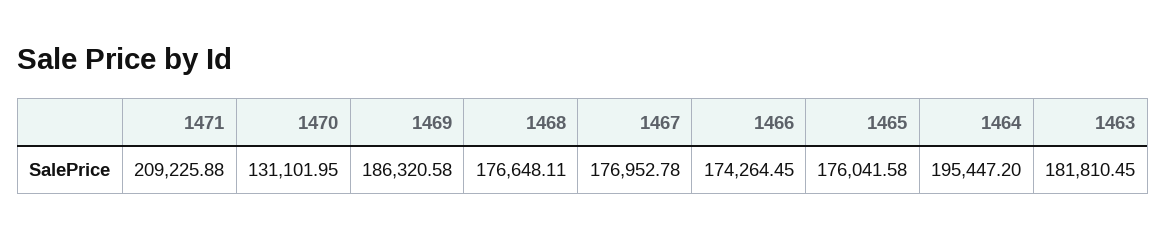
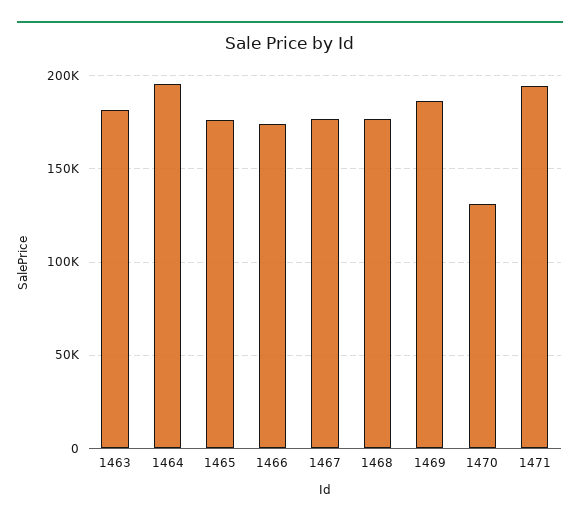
1471: 209225.88 -> 195000

